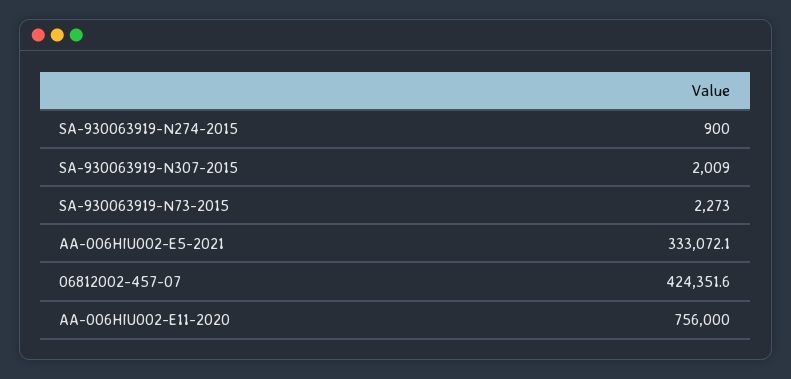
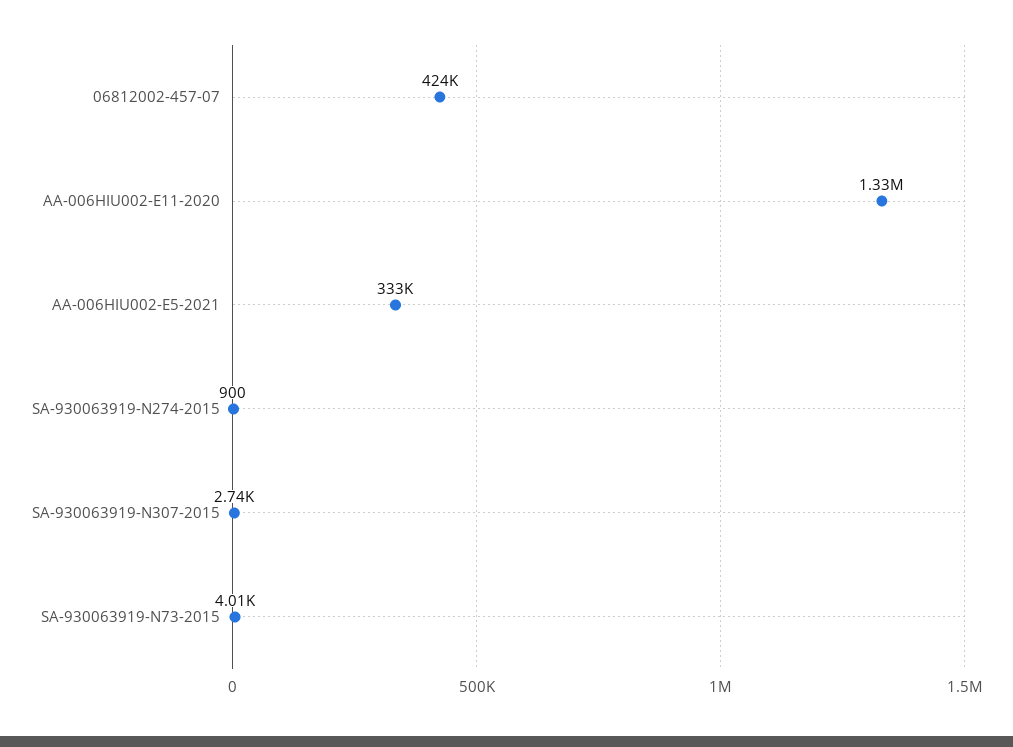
SA-930063919-N307-2015: 2009 -> 2740
SA-930063919-N73-2015: 2273 -> 4010
AA-006HIU002-E11-2020: 756000 -> 1330000

